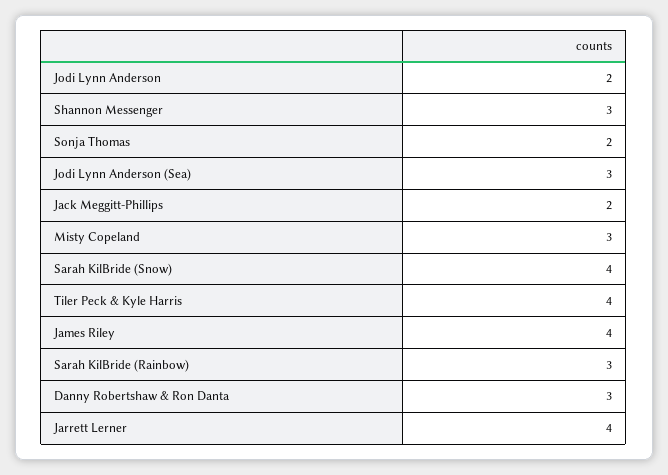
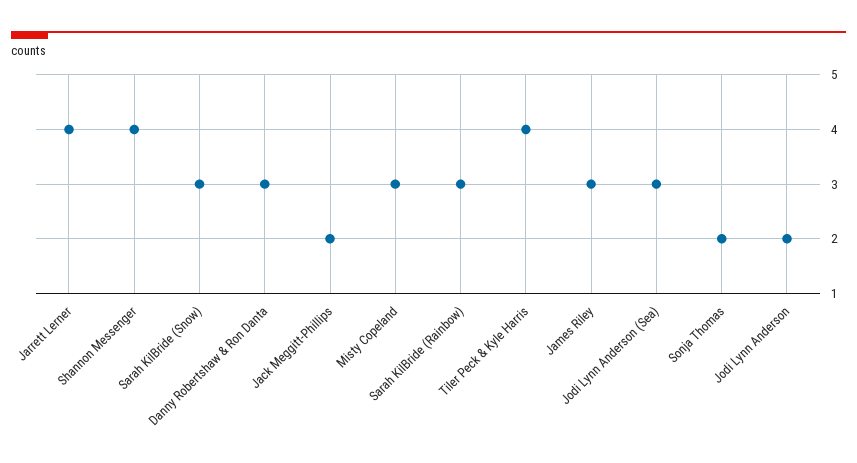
Shannon Messenger: 3 -> 4
Sarah KilBride (Snow): 4 -> 3
James Riley: 4 -> 3

